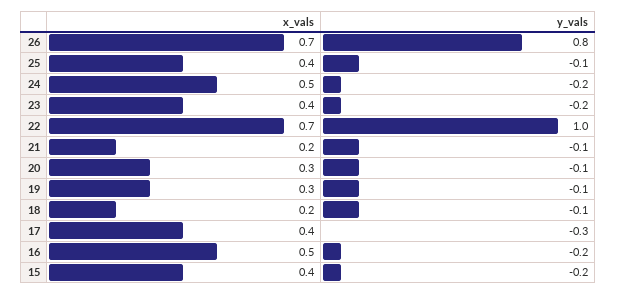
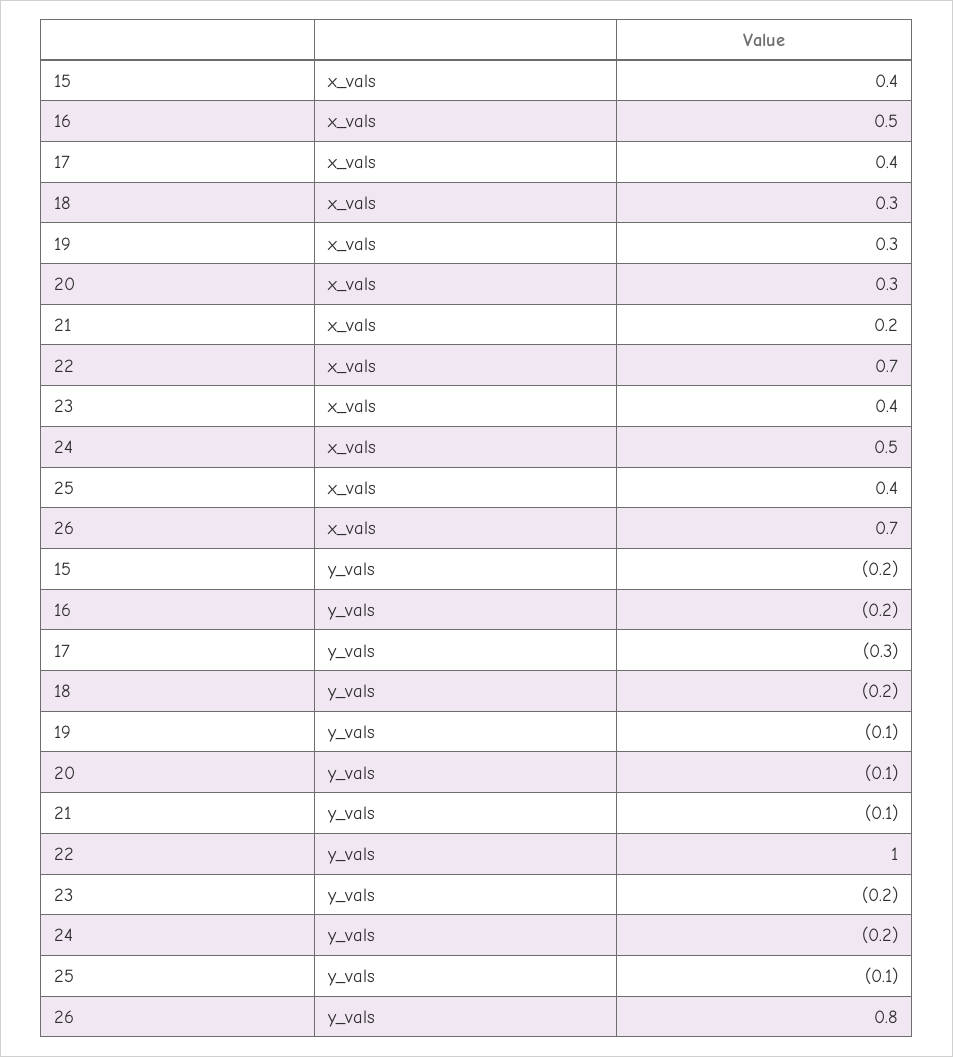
x_vals, 18: 0.2 -> 0.3
y_vals, 18: -0.1 -> -0.2

